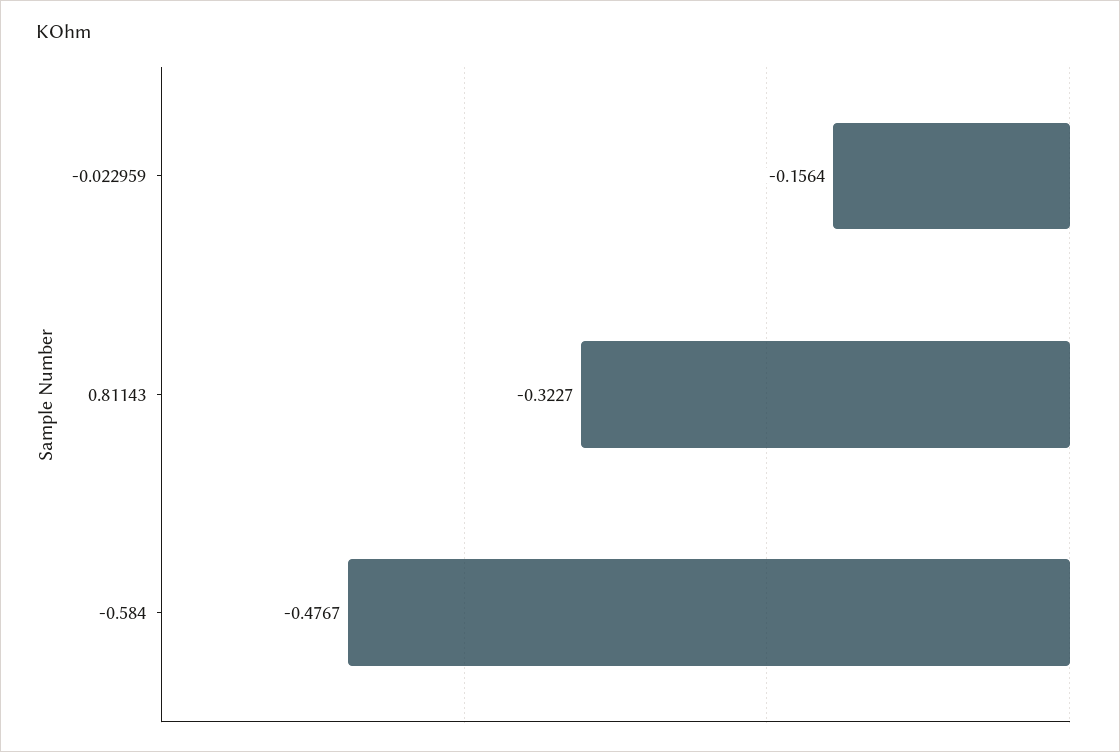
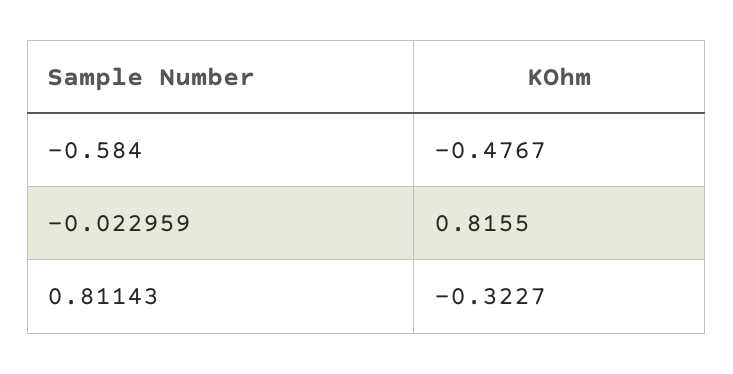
-0.022959: -0.1564 -> 0.8155

